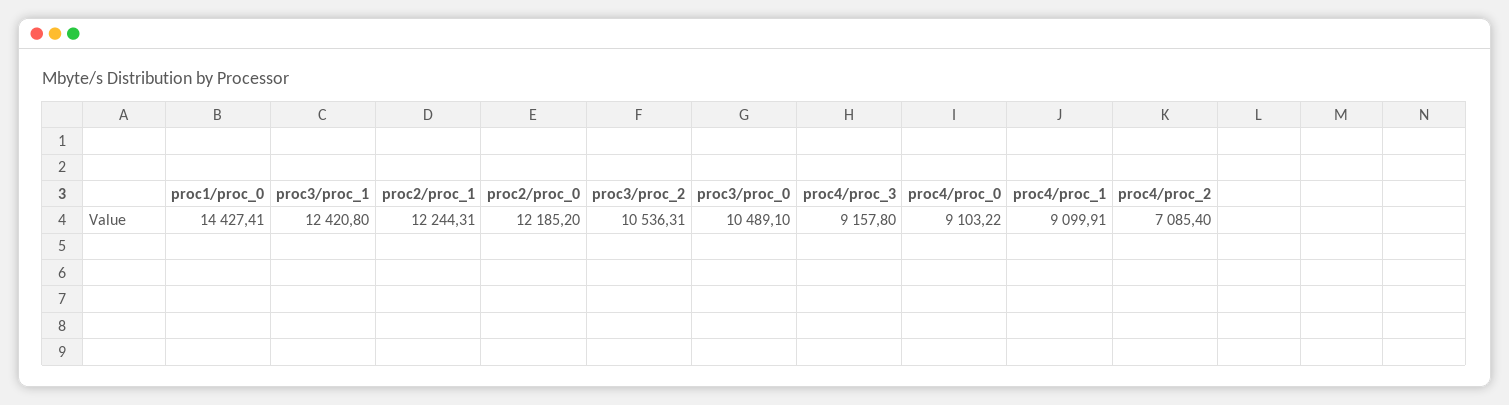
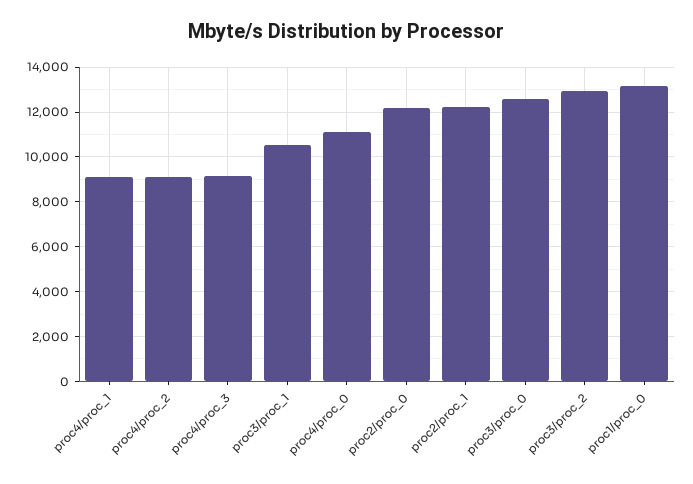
proc1/proc_0: 14427.41 -> 13000
proc3/proc_1: 12420.8 -> 10500
proc3/proc_2: 10536.31 -> 13000
proc3/proc_0: 10489.1 -> 12500
proc4/proc_0: 9103.22 -> 11000
proc4/proc_2: 7085.4 -> 9000

